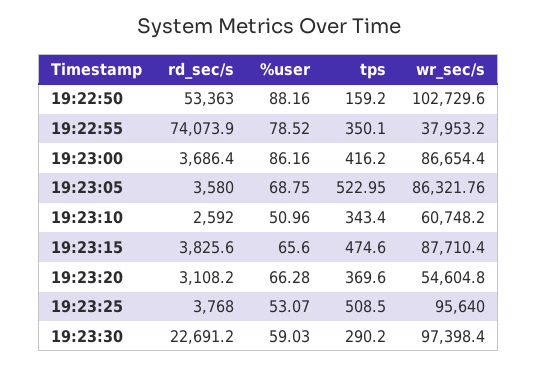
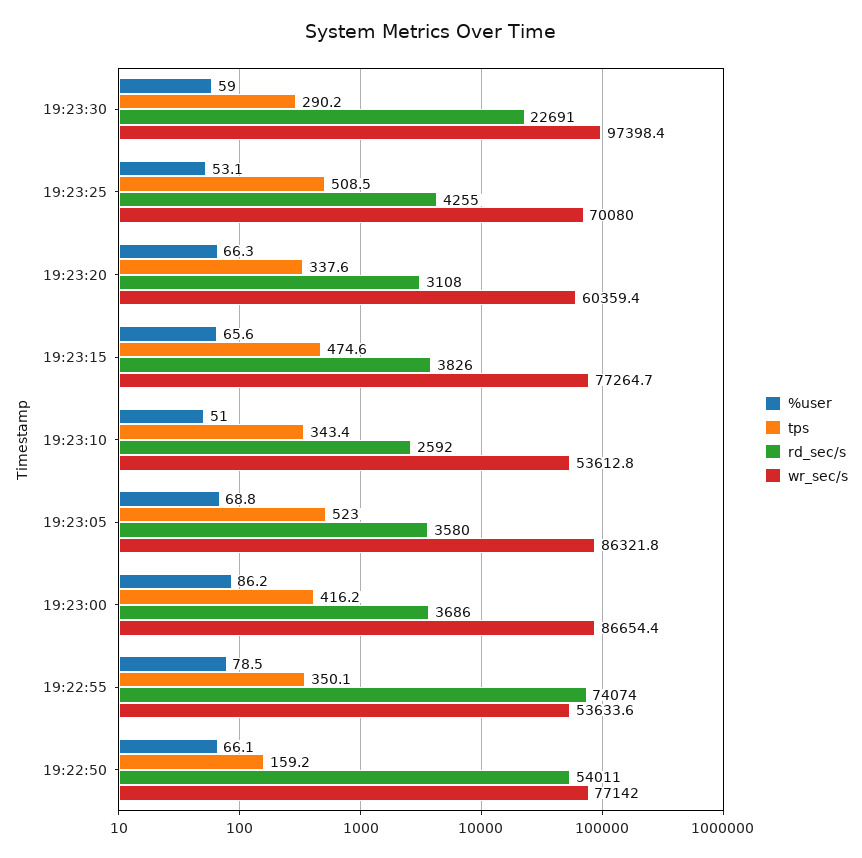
rd_sec/s, 19:22:50: 53363 -> 54011
%user, 19:22:50: 88.16 -> 66.1
wr_sec/s, 19:22:50: 102729.6 -> 77142
wr_sec/s, 19:22:55: 37953.2 -> 53633.6
wr_sec/s, 19:23:10: 60748.2 -> 53612.8
wr_sec/s, 19:23:15: 87710.4 -> 77264.7
tps, 19:23:20: 369.6 -> 337.6
wr_sec/s, 19:23:20: 54604.8 -> 60359.4
rd_sec/s, 19:23:25: 3768 -> 4255
wr_sec/s, 19:23:25: 95640 -> 70080

